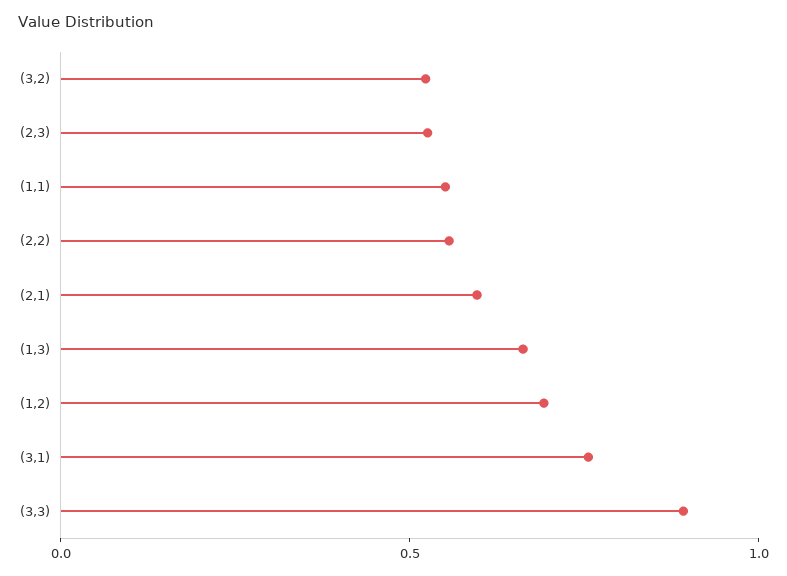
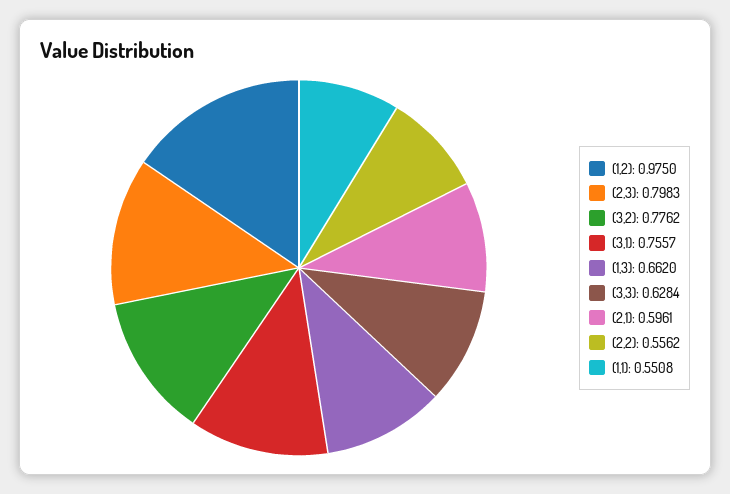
(3,2): 0.5 -> 0.7762
(2,3): 0.5 -> 0.7983
(1,2): 0.7 -> 0.975
(3,3): 0.9 -> 0.6284

